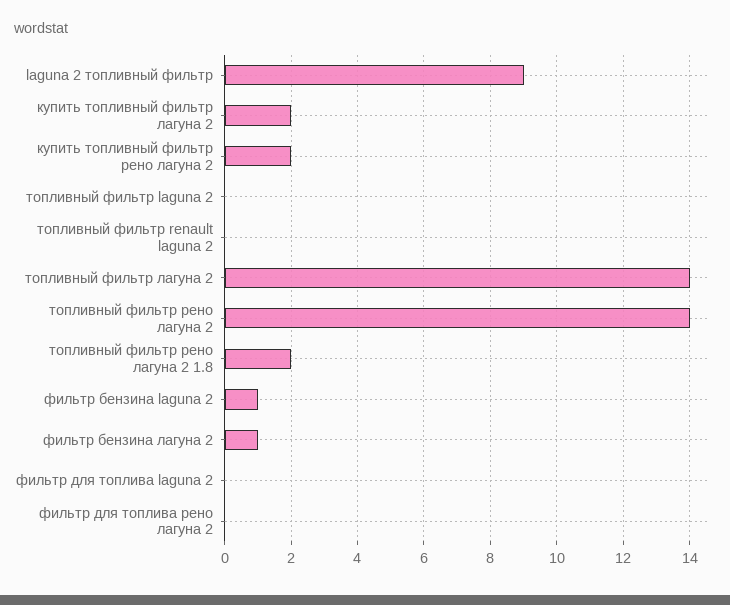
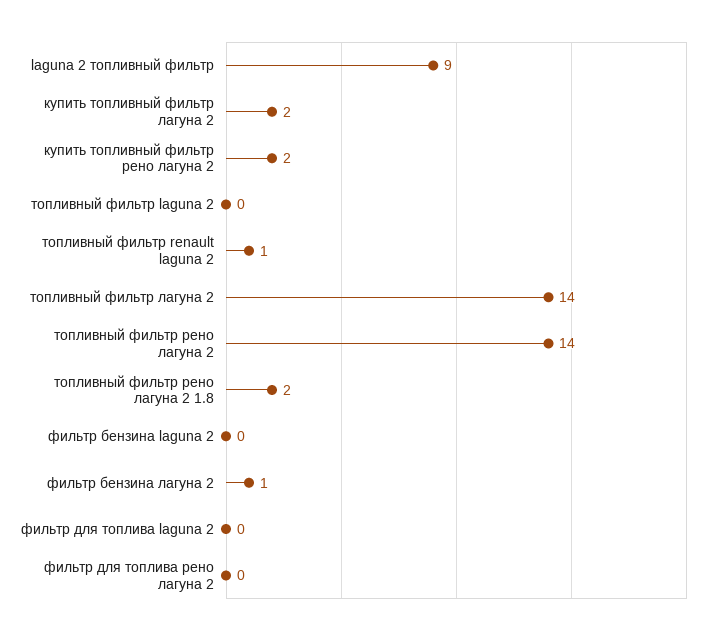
топливный фильтр renault laguna 2: 0 -> 1
фильтр бензина laguna 2: 1 -> 0

